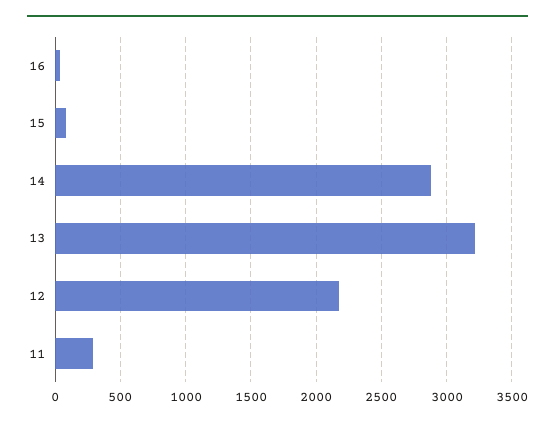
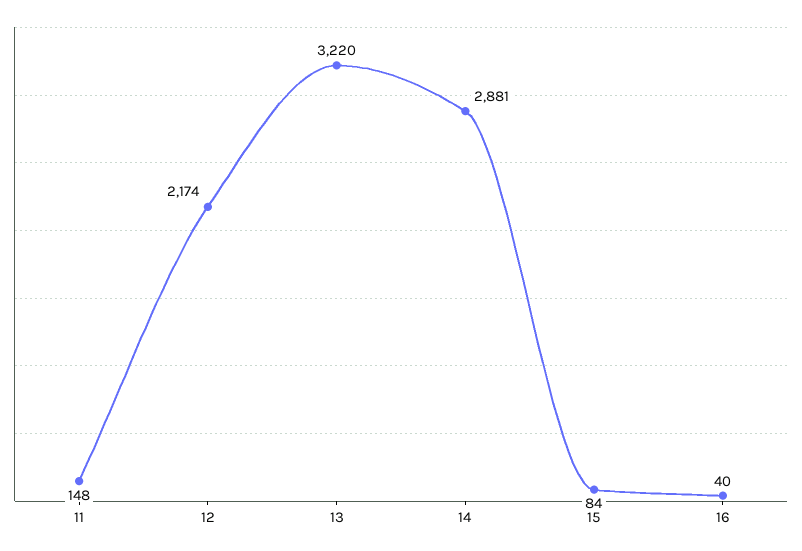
11: 300 -> 148

